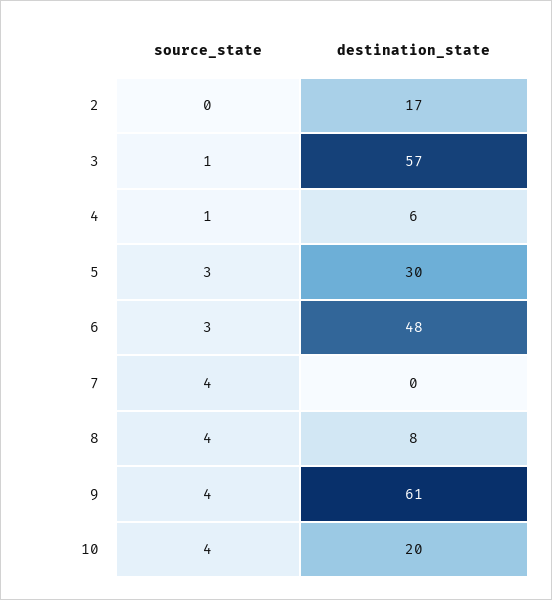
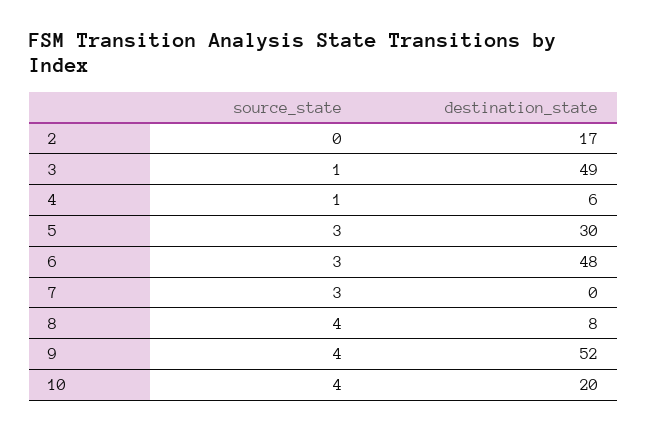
destination_state, 3: 57 -> 49
source_state, 7: 4 -> 3
destination_state, 9: 61 -> 52

